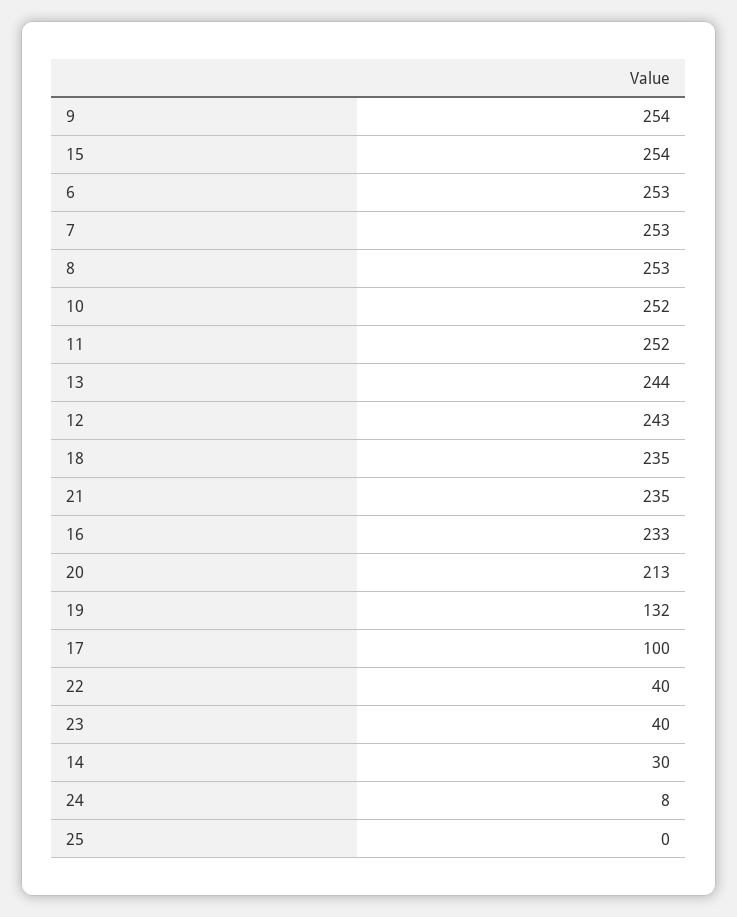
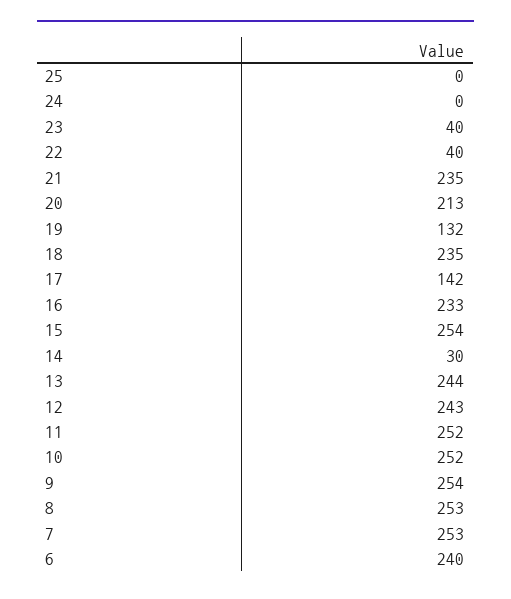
6: 253 -> 240
17: 100 -> 142
24: 8 -> 0

